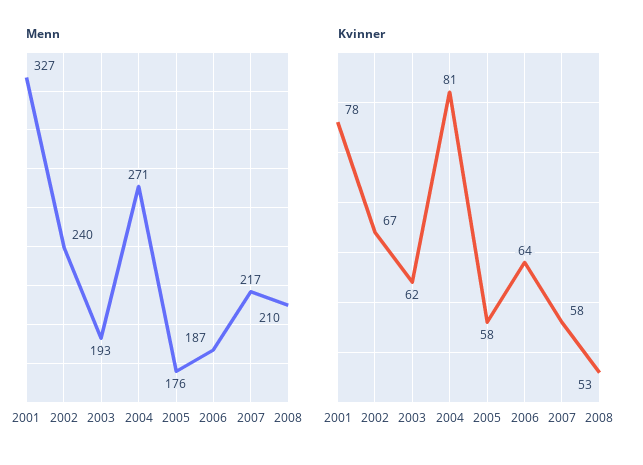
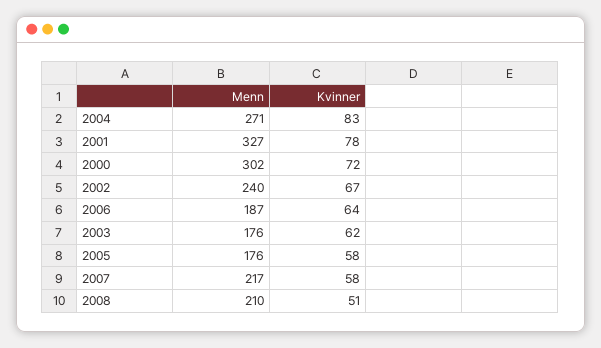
Menn, 2003: 193 -> 176
Kvinner, 2004: 81 -> 83
Kvinner, 2008: 53 -> 51
Menn, 2000: none -> 302
Kvinner, 2000: none -> 72

